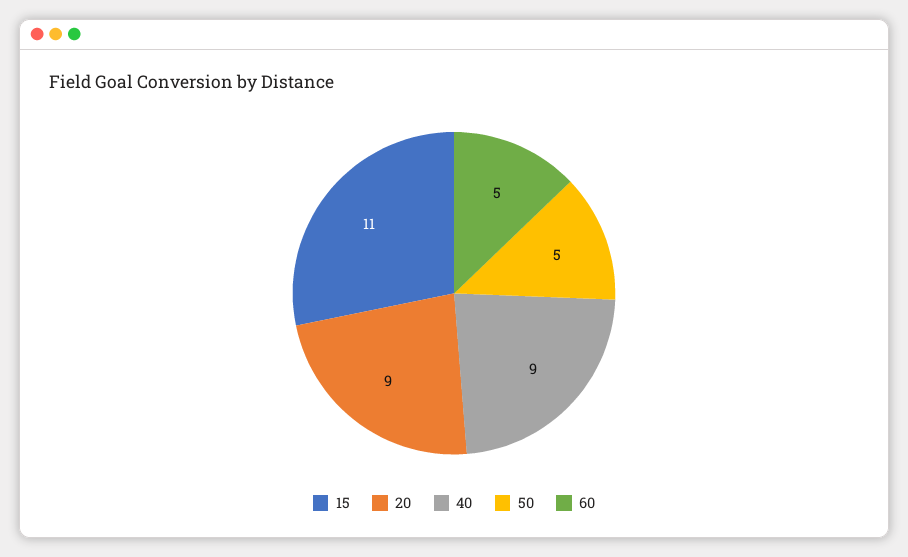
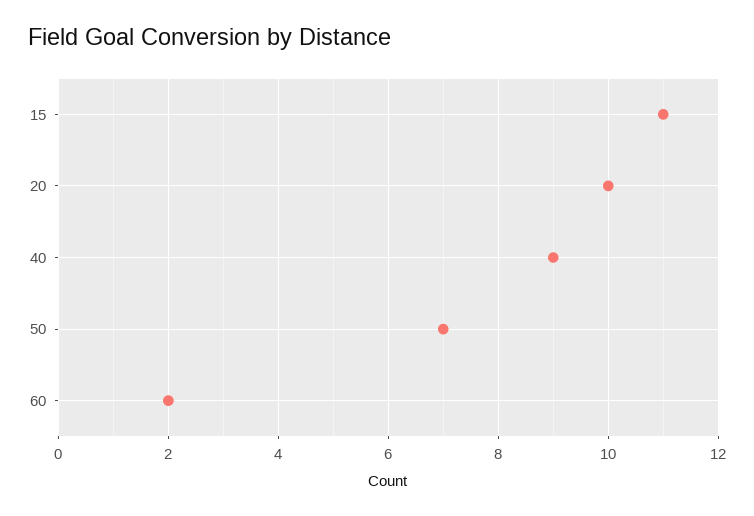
20: 9 -> 10
50: 5 -> 7
60: 5 -> 2

